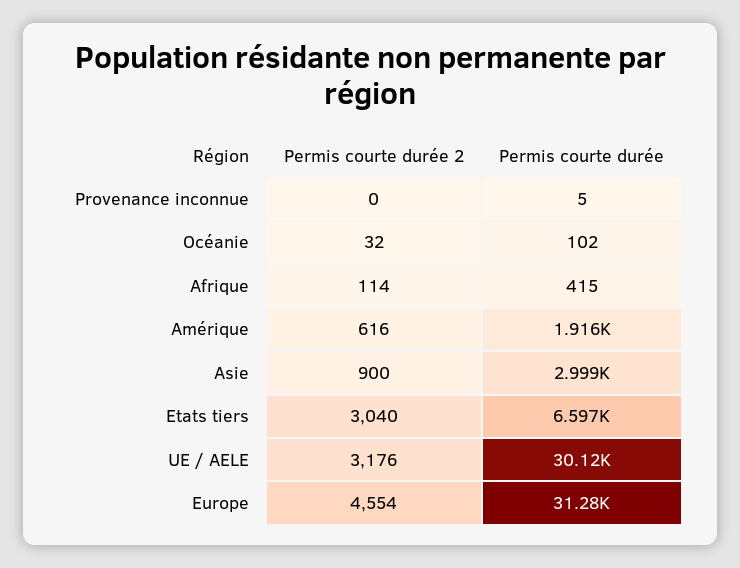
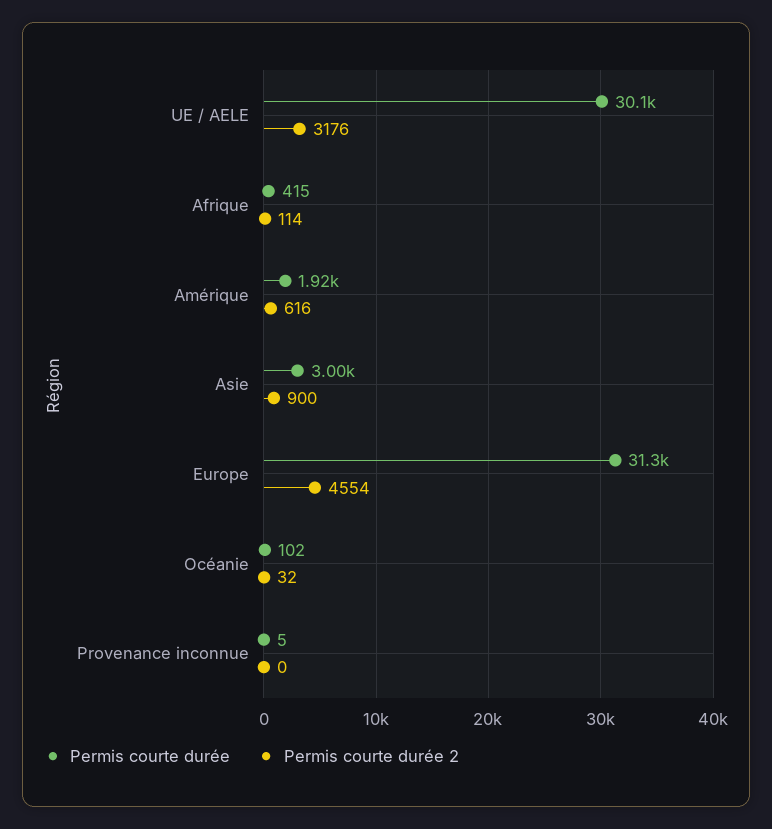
Permis courte durée 2, Etats tiers: 3040 -> none
Permis courte durée, Etats tiers: 6597 -> none

